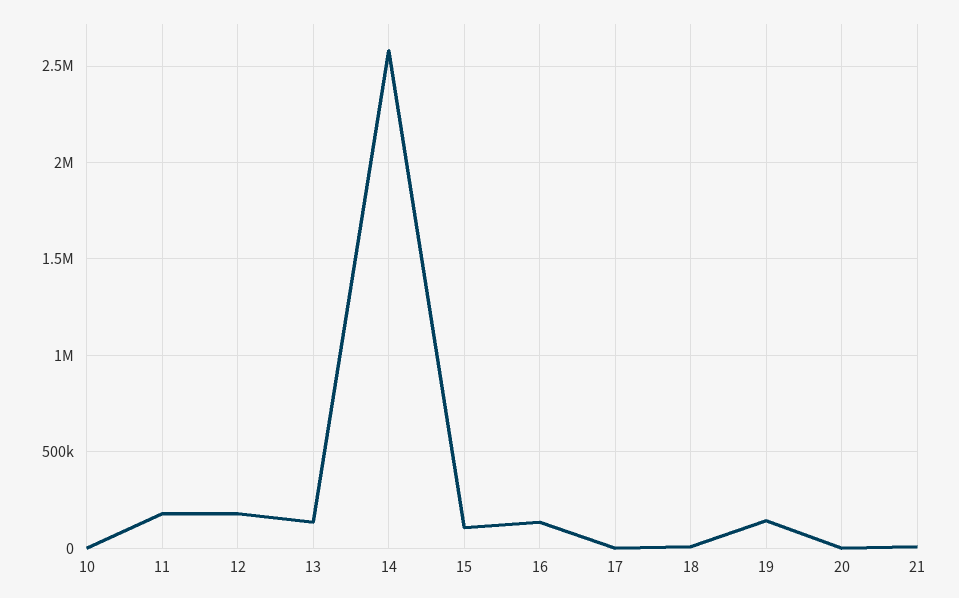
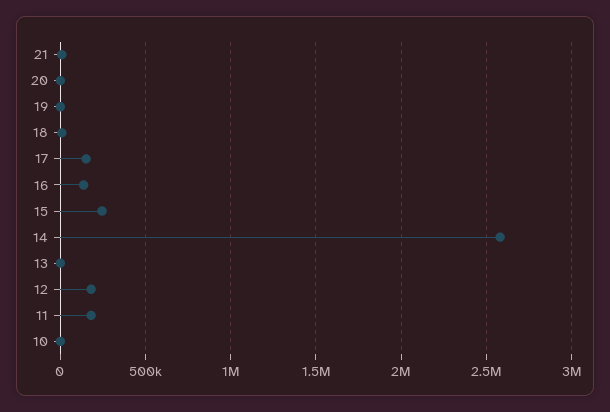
13: 150000 -> 0
15: 100000 -> 250000
17: 0 -> 150000
19: 150000 -> 0

